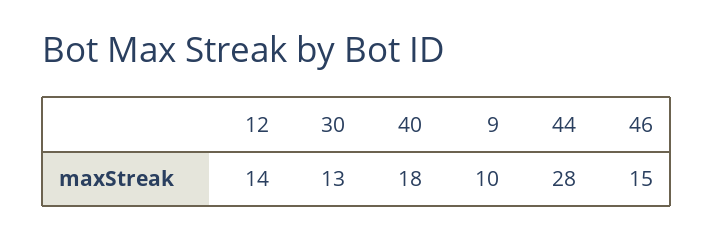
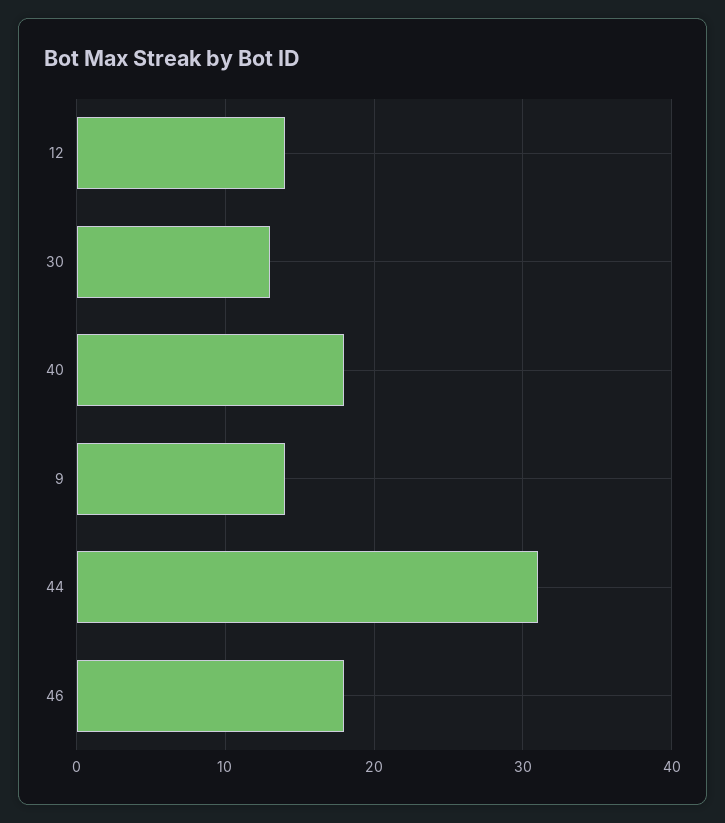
9: 10 -> 14
44: 28 -> 31
46: 15 -> 18

